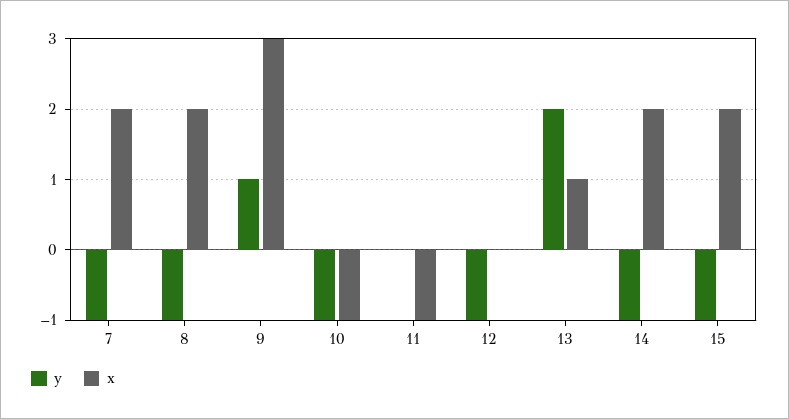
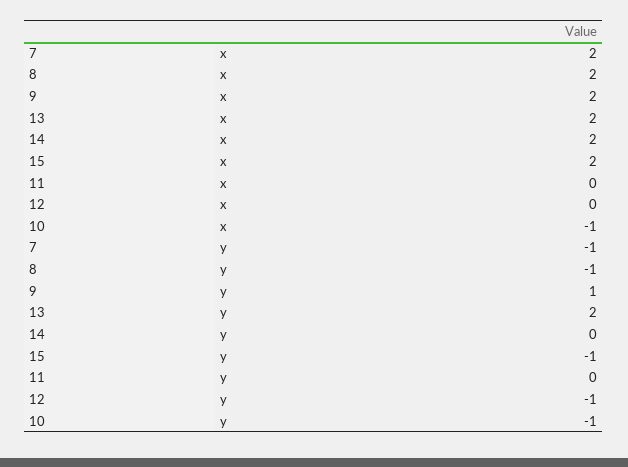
x, 9: 3 -> 2
x, 11: -1 -> 0
x, 13: 1 -> 2
y, 14: -1 -> 0

